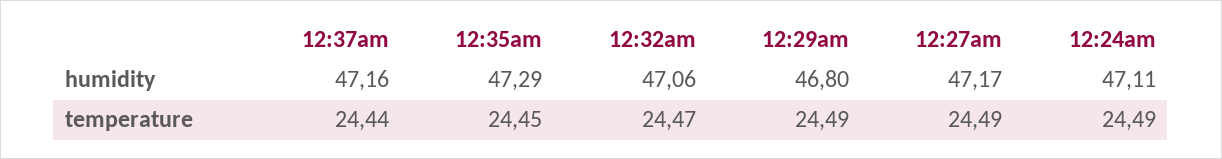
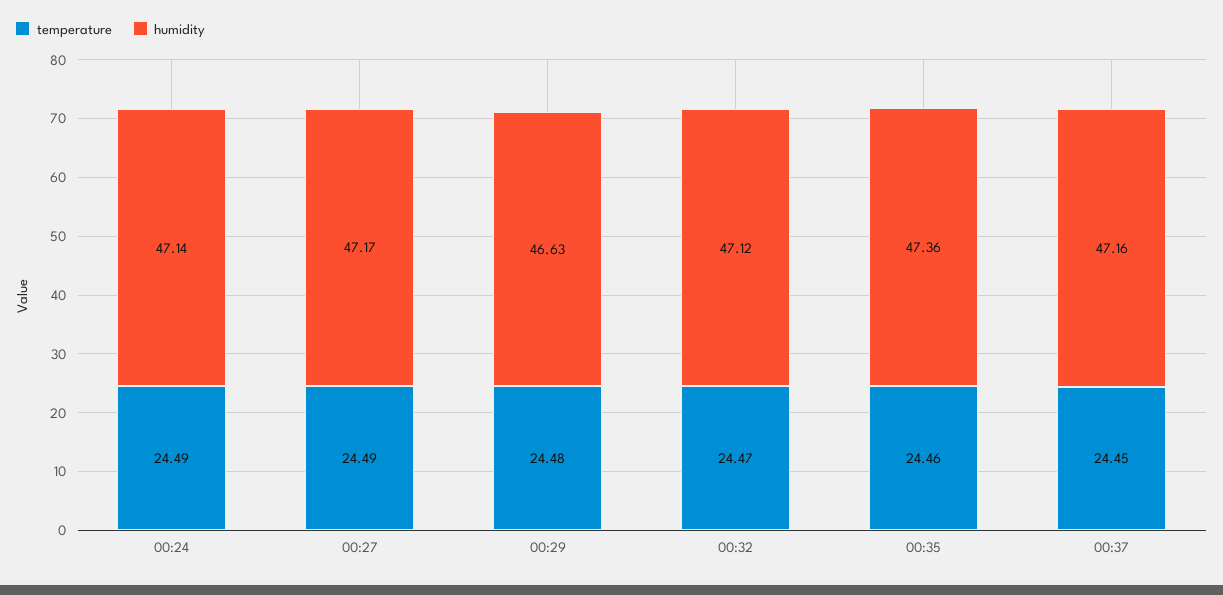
humidity, 12:35am: 47.29 -> 47.36
humidity, 12:32am: 47.06 -> 47.12
humidity, 12:29am: 46.8 -> 46.63
humidity, 12:24am: 47.11 -> 47.14
temperature, 12:37am: 24.44 -> 24.45
temperature, 12:35am: 24.45 -> 24.46
temperature, 12:29am: 24.49 -> 24.48

